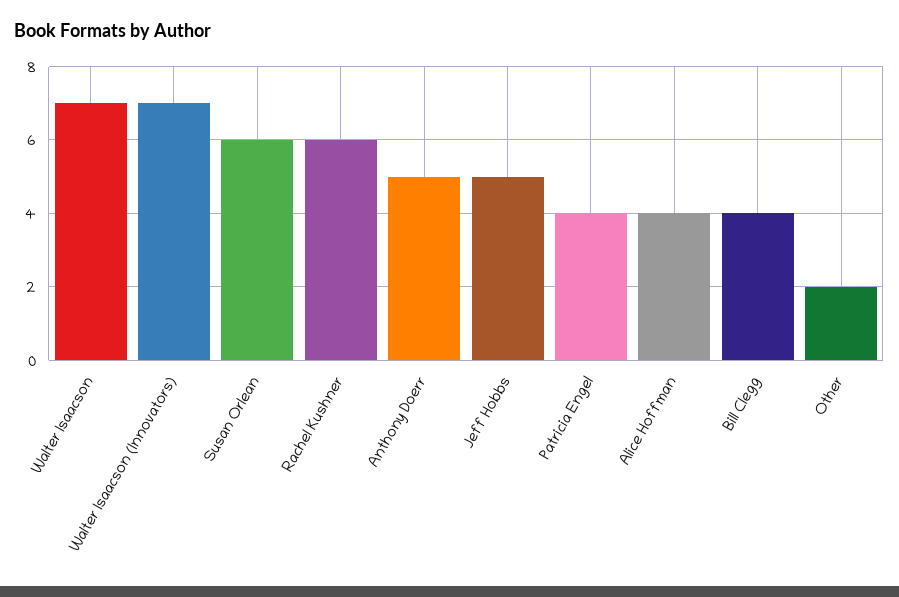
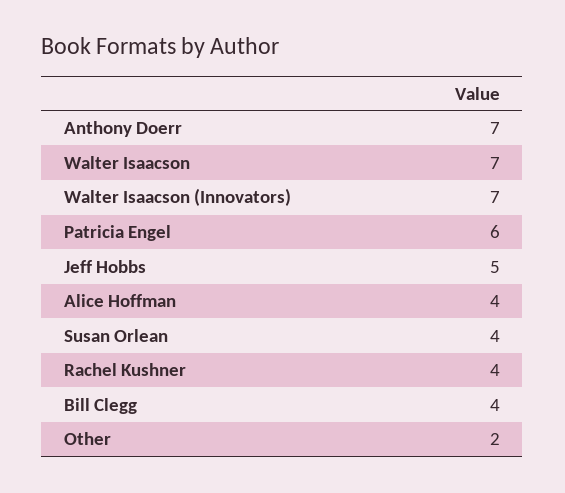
Susan Orlean: 6 -> 4
Rachel Kushner: 6 -> 4
Anthony Doerr: 5 -> 7
Patricia Engel: 4 -> 6

